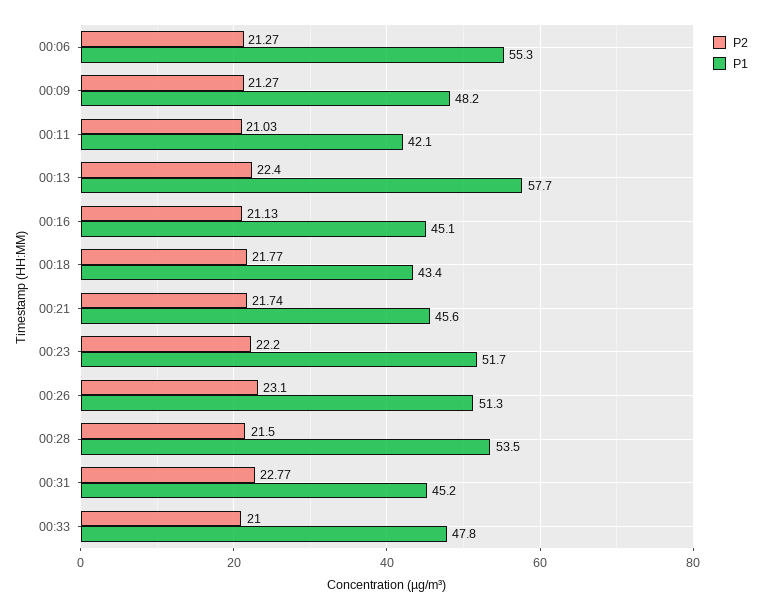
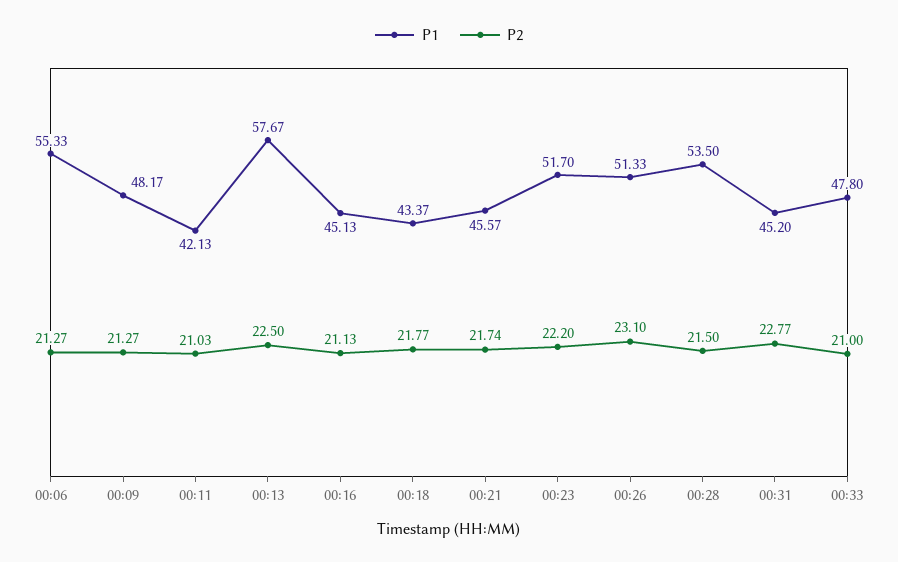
P2, 00:13: 22.4 -> 22.5

